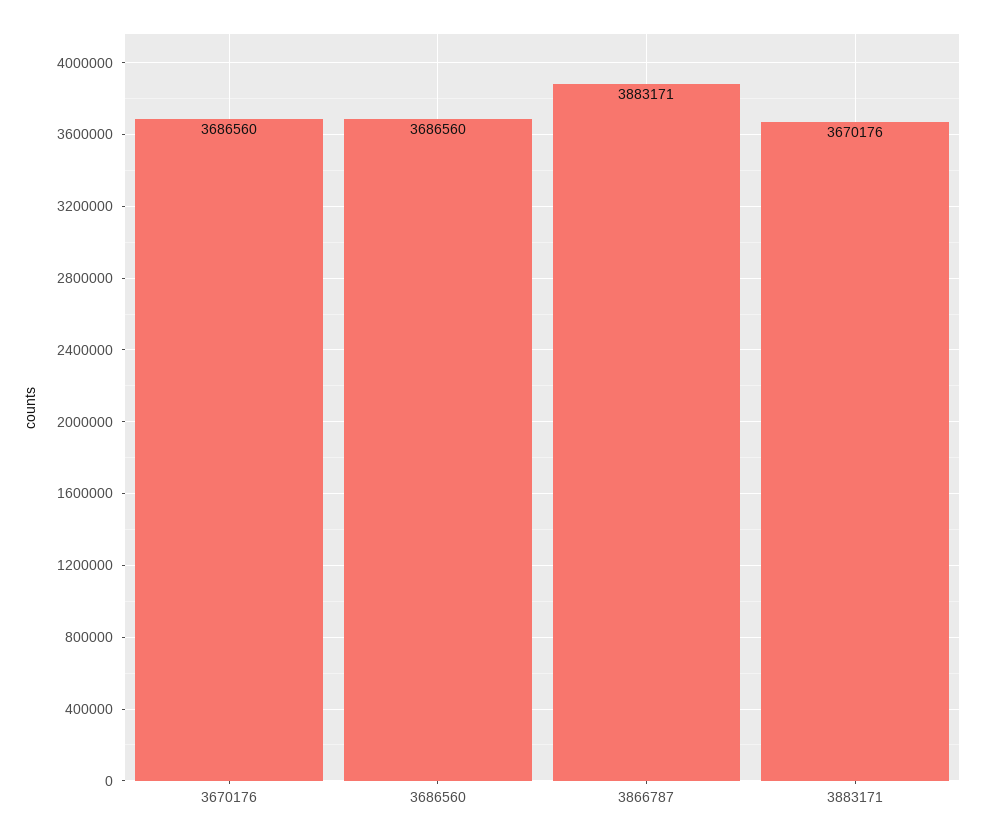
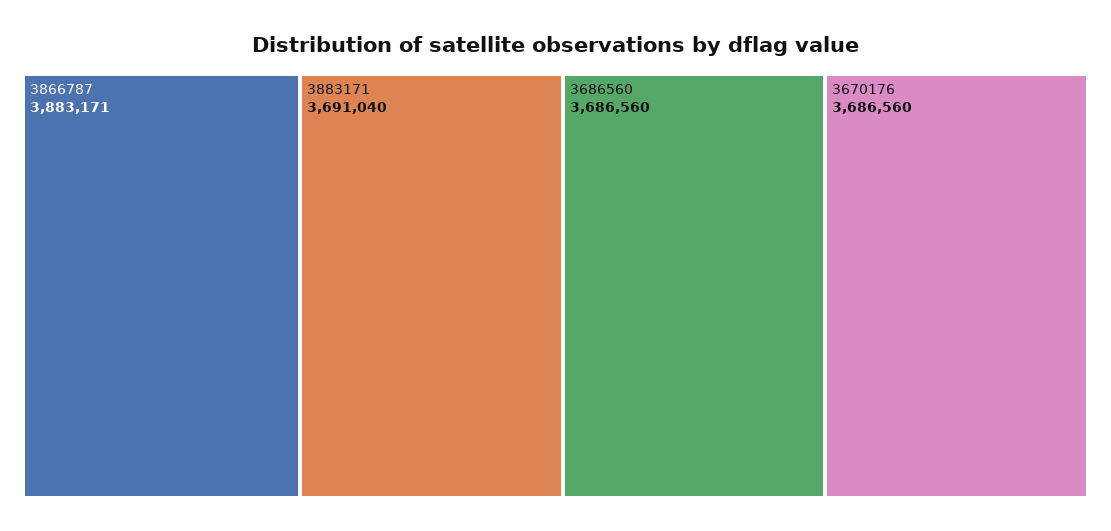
3883171: 3670176 -> 3691040

